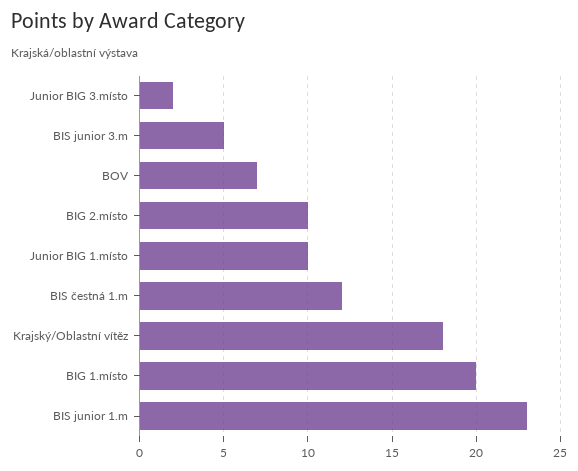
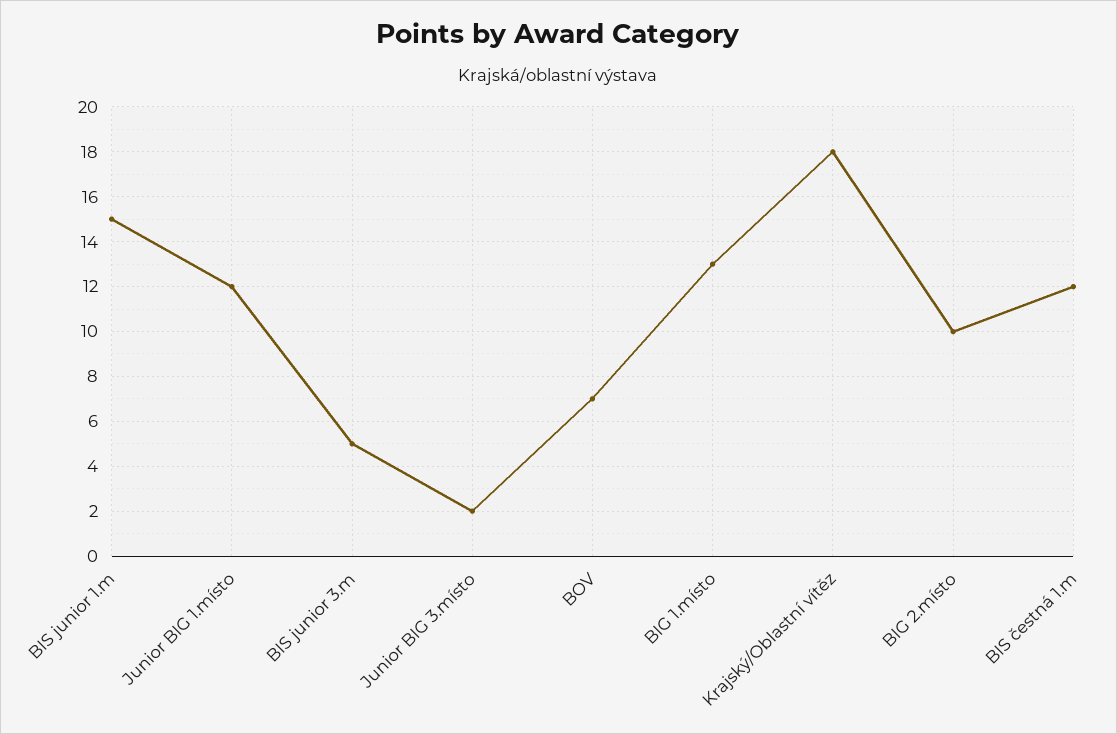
Junior BIG 1.místo: 10 -> 12
BIG 1.místo: 20 -> 13
BIS junior 1.m: 23 -> 15

